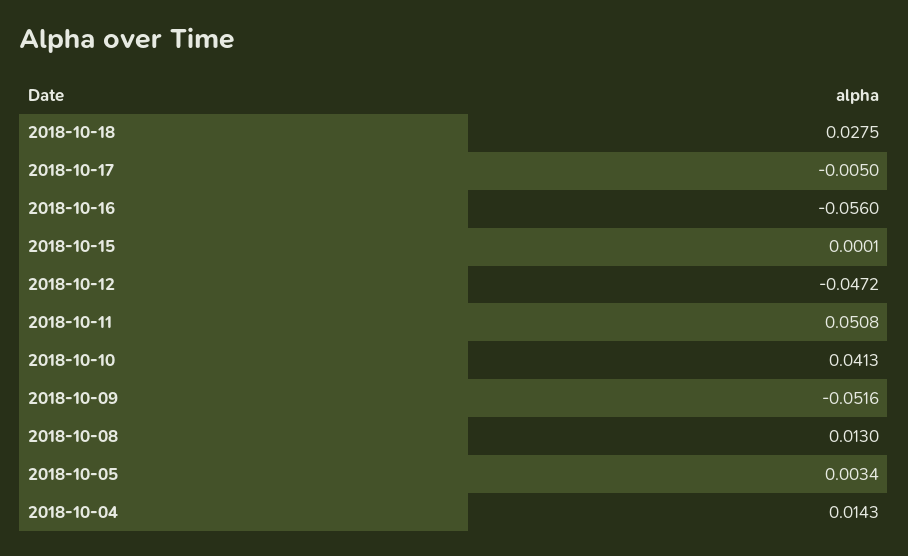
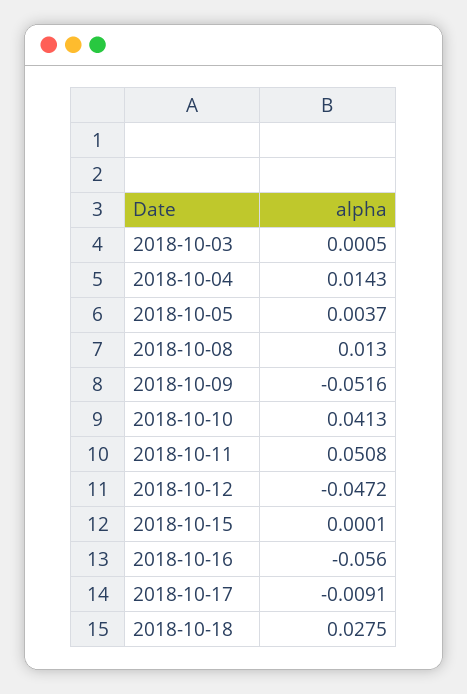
2018-10-17: -0.005 -> -0.0091
2018-10-05: 0.0034 -> 0.0037
2018-10-03: none -> 0.0005

